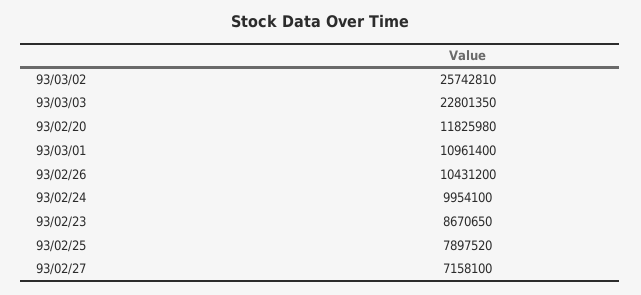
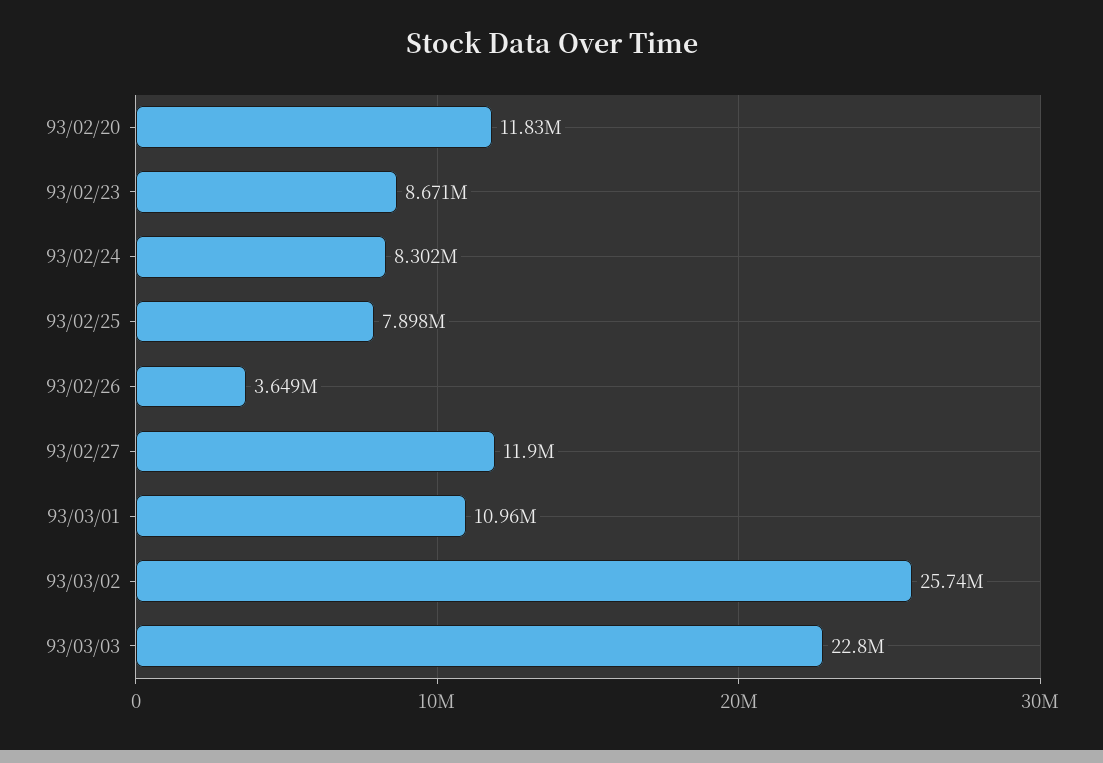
93/02/26: 10431200 -> 3649000
93/02/24: 9954100 -> 8302000
93/02/27: 7158100 -> 11900000

